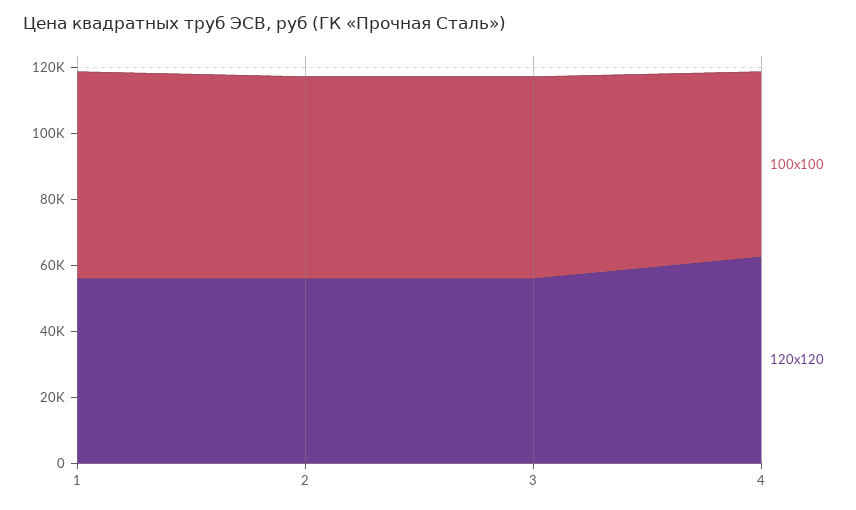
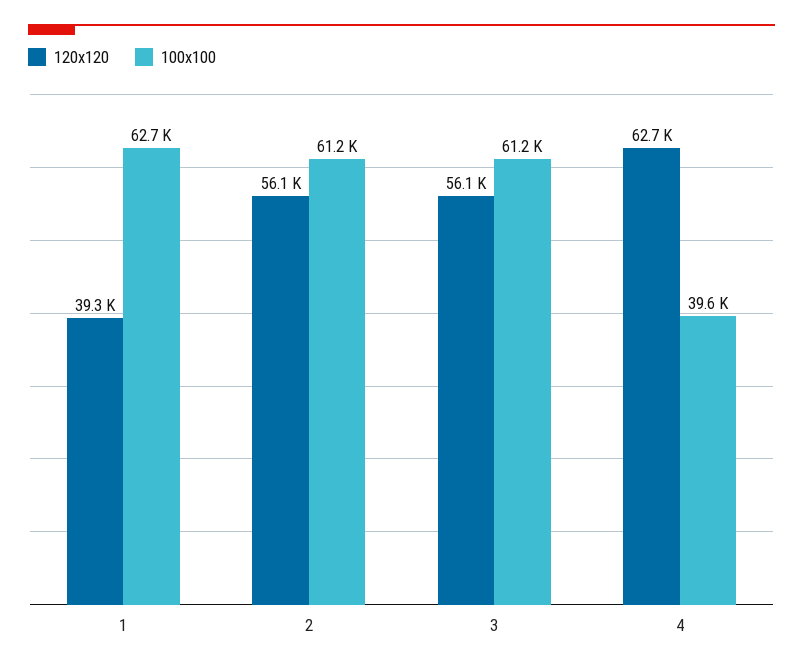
120x120, 1: 55000 -> 39300
100x100, 4: 55000 -> 39600

